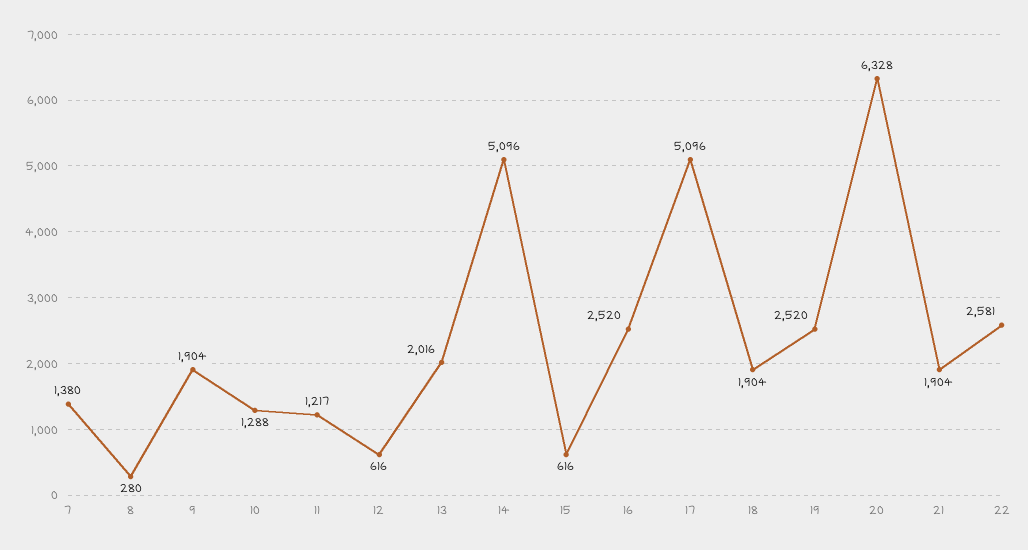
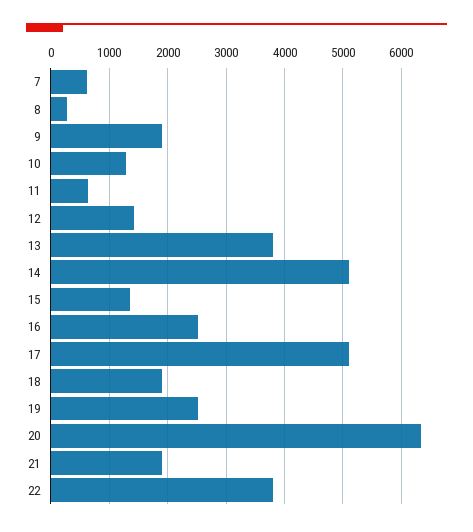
7: 1380 -> 600
11: 1217 -> 600
12: 616 -> 1400
13: 2016 -> 3800
15: 616 -> 1400
22: 2581 -> 3800

